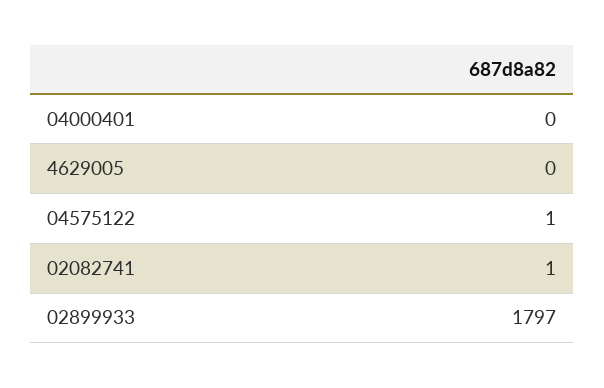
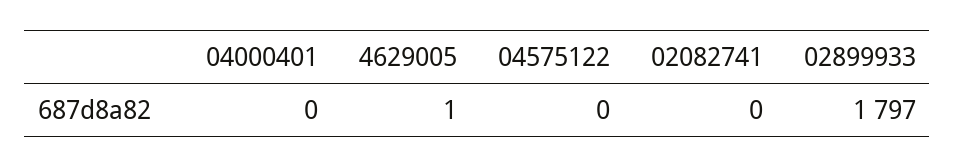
4629005: 0 -> 1
04575122: 1 -> 0
02082741: 1 -> 0

